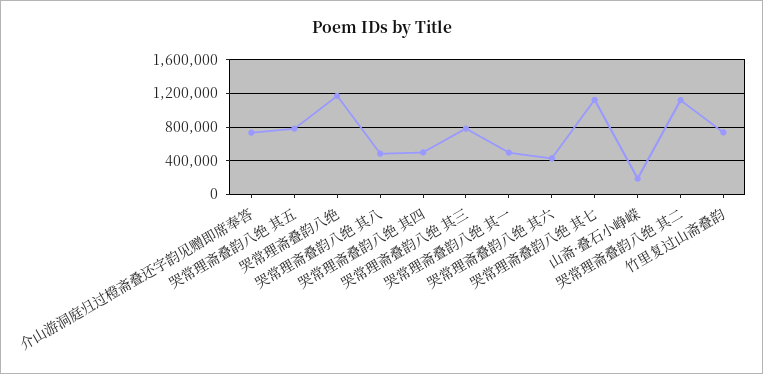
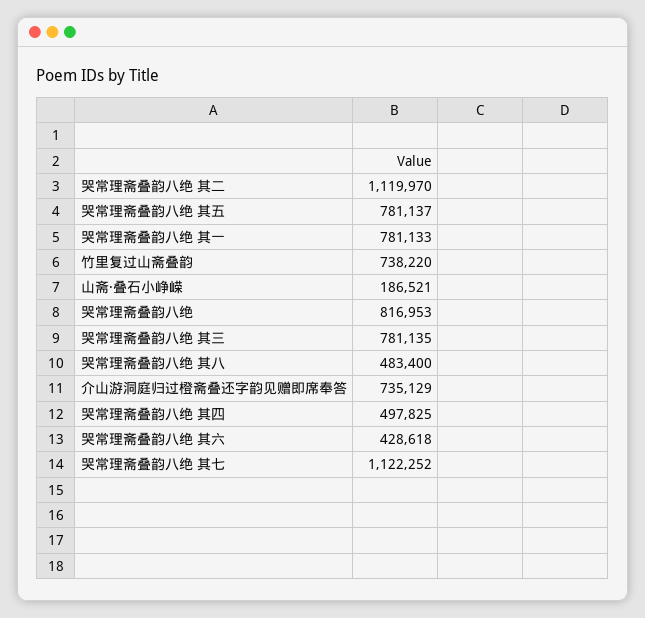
哭常理斋叠韵八绝: 1200000 -> 816953
哭常理斋叠韵八绝 其一: 500000 -> 781133

